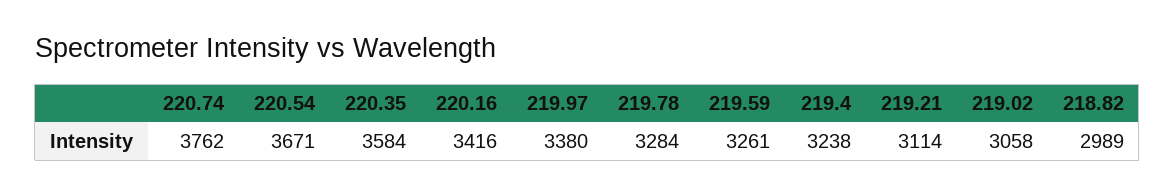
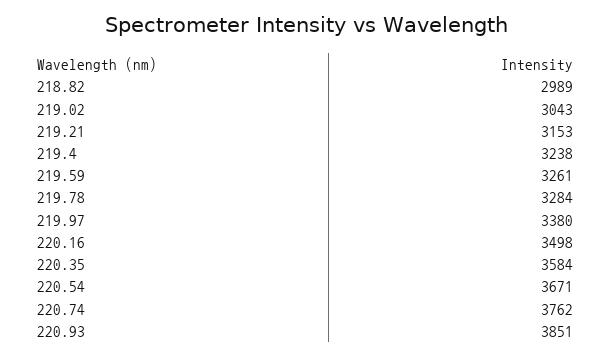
220.16: 3416 -> 3498
219.21: 3114 -> 3153
219.02: 3058 -> 3043
220.93: none -> 3851

